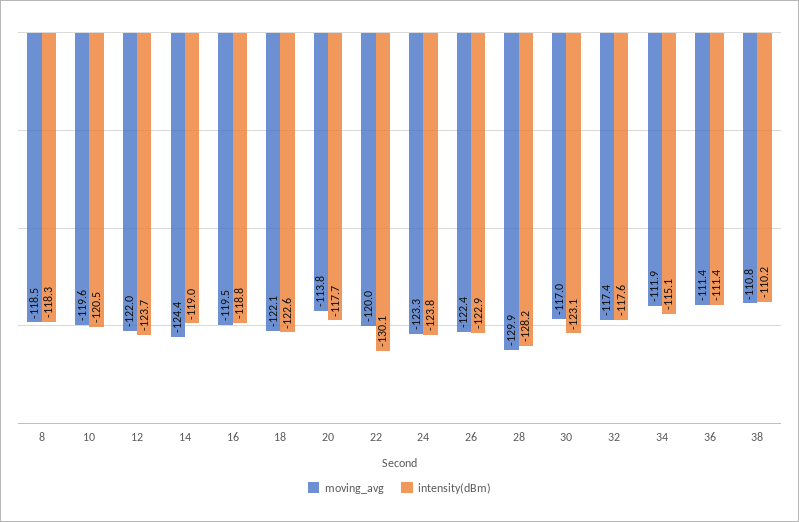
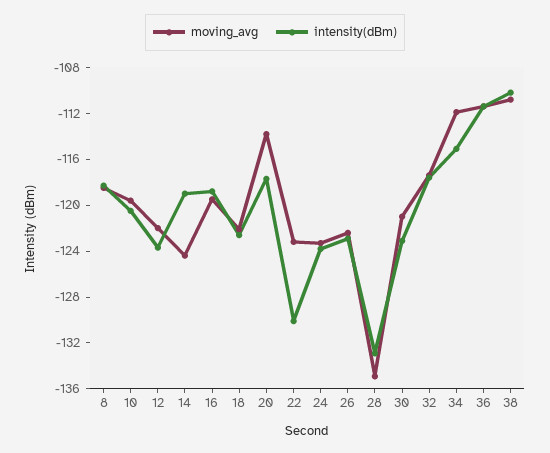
moving_avg, 22: -120 -> -123
moving_avg, 28: -129.9 -> -135
intensity(dBm), 28: -128.2 -> -133
moving_avg, 30: -117 -> -121

